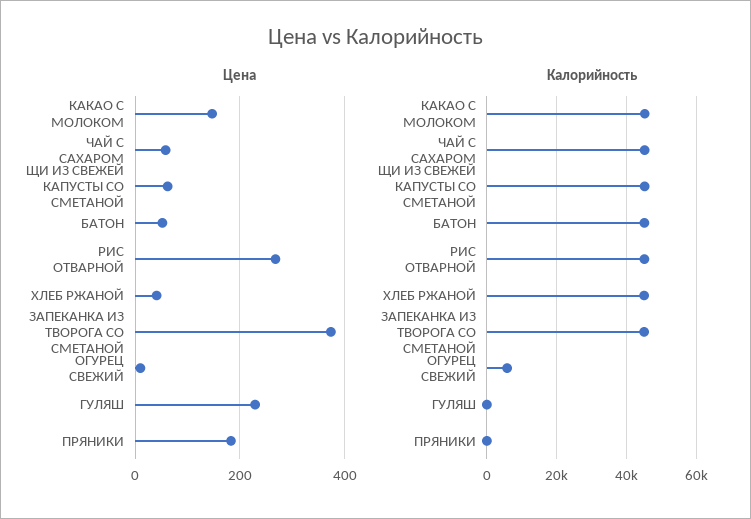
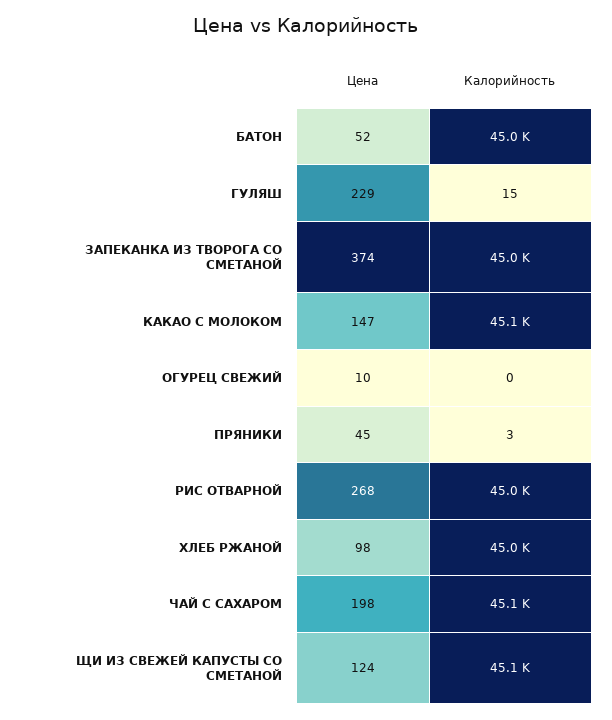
Цена, ЧАЙ С САХАРОМ: 60 -> 198
Цена, ЩИ ИЗ СВЕЖЕЙ КАПУСТЫ СО СМЕТАНОЙ: 60 -> 124
Цена, ХЛЕБ РЖАНОЙ: 40 -> 98
Цена, ПРЯНИКИ: 180 -> 45
Калорийность, ОГУРЕЦ СВЕЖИЙ: 6000 -> 0

